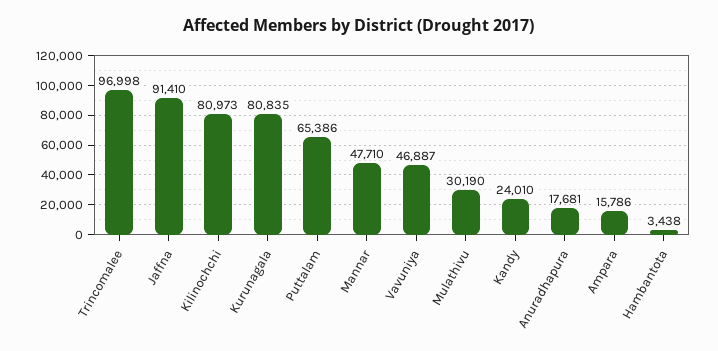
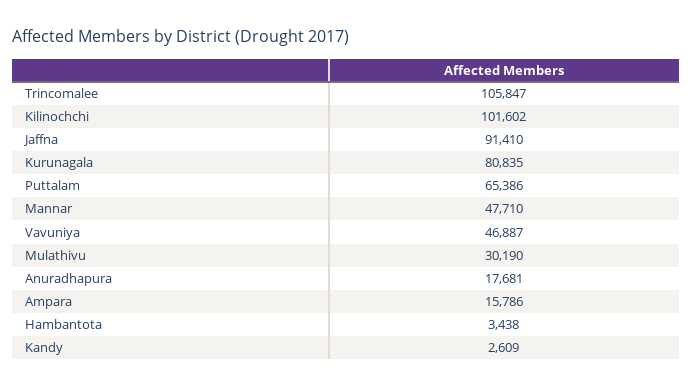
Trincomalee: 96998 -> 105847
Kilinochchi: 80973 -> 101602
Kandy: 24010 -> 2609

